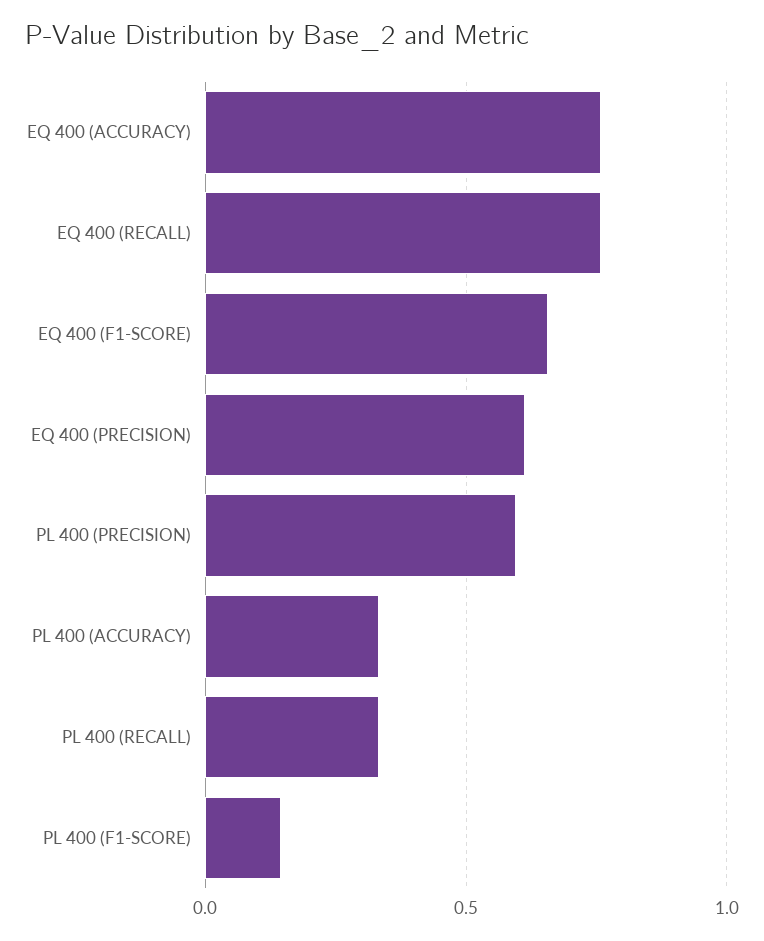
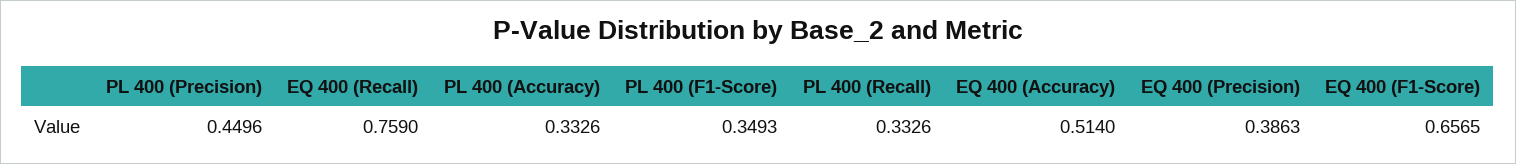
EQ 400 (ACCURACY): 0.75 -> 0.514
EQ 400 (PRECISION): 0.6 -> 0.3863
PL 400 (PRECISION): 0.6 -> 0.4496
PL 400 (F1-SCORE): 0.15 -> 0.3493

